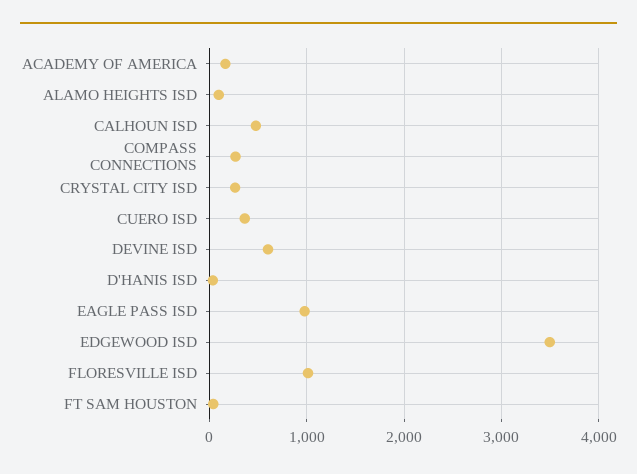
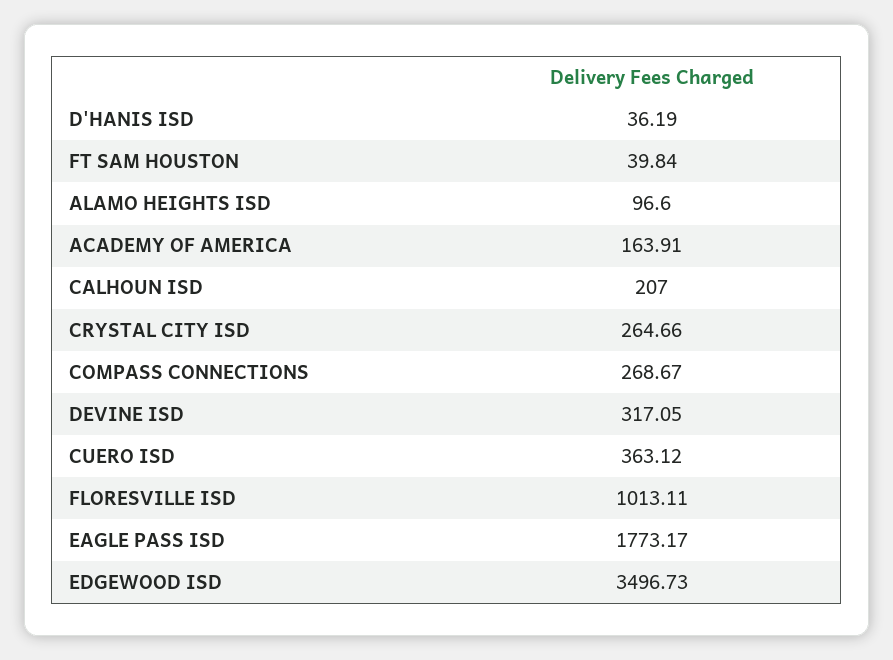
CALHOUN ISD: 500 -> 207
DEVINE ISD: 600 -> 317.05
EAGLE PASS ISD: 1000 -> 1773.17

